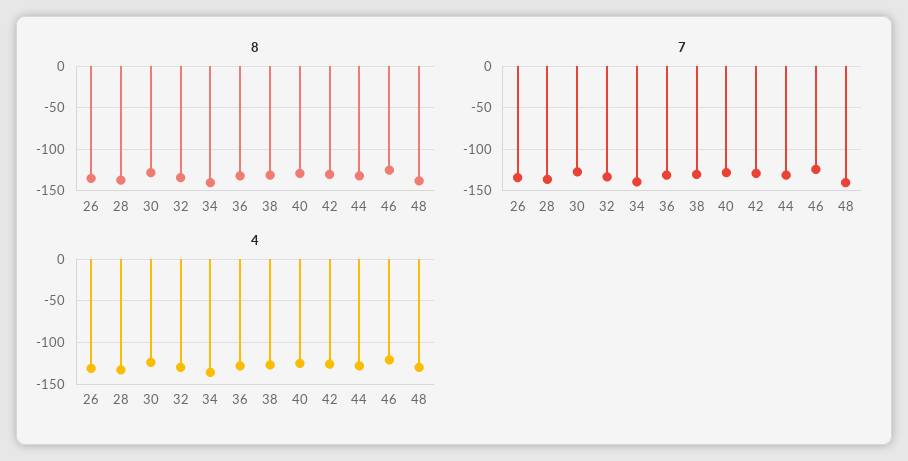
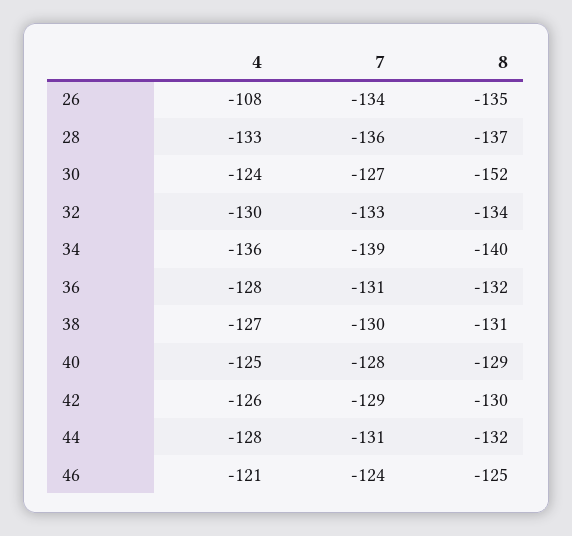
8, 30: -130 -> -152
8, 48: -140 -> none
7, 48: -140 -> none
4, 26: -130 -> -108
4, 48: -130 -> none

